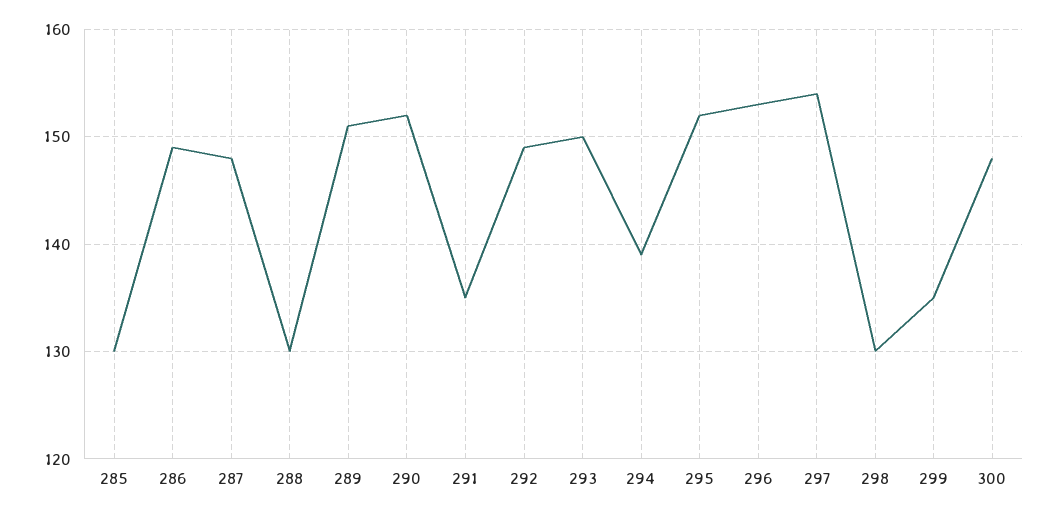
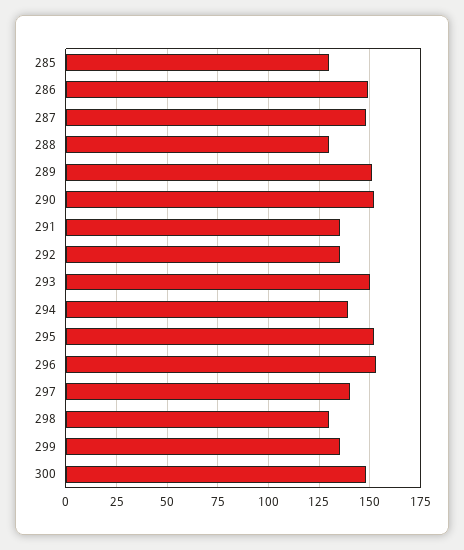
292: 149 -> 135
297: 154 -> 140

